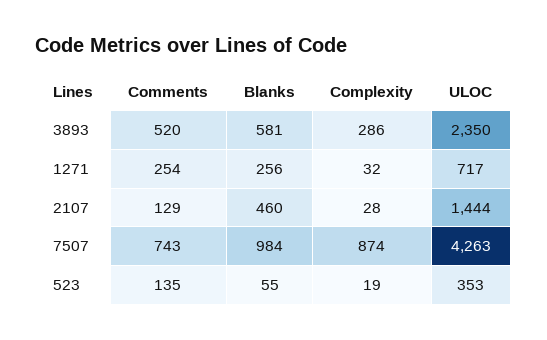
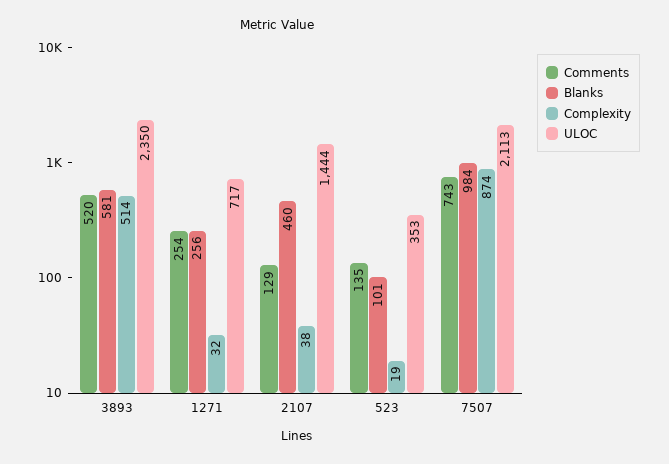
Complexity, 3893: 286 -> 514
Complexity, 2107: 28 -> 38
ULOC, 7507: 4263 -> 2113
Blanks, 523: 55 -> 101

